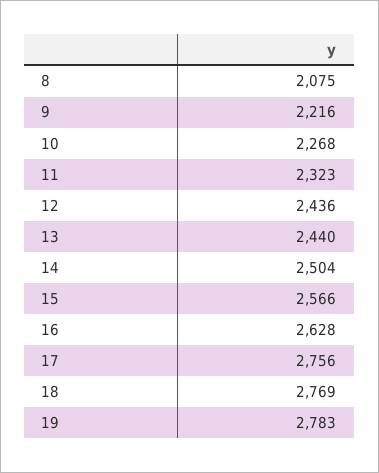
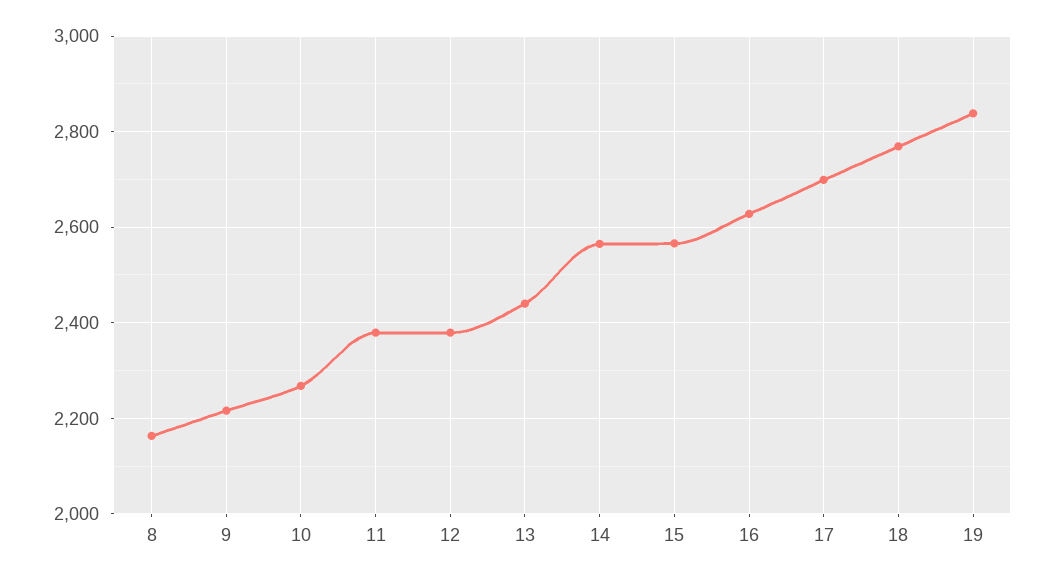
8: 2075 -> 2160
11: 2323 -> 2380
12: 2436 -> 2380
14: 2504 -> 2560
17: 2756 -> 2700
19: 2783 -> 2840

